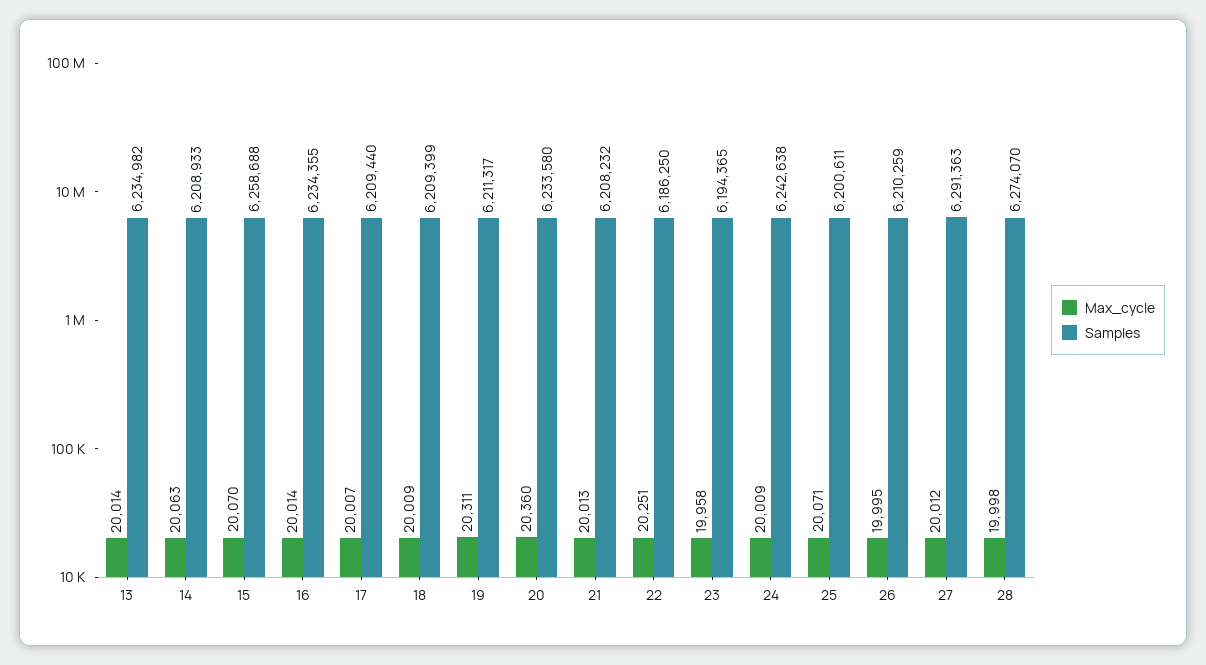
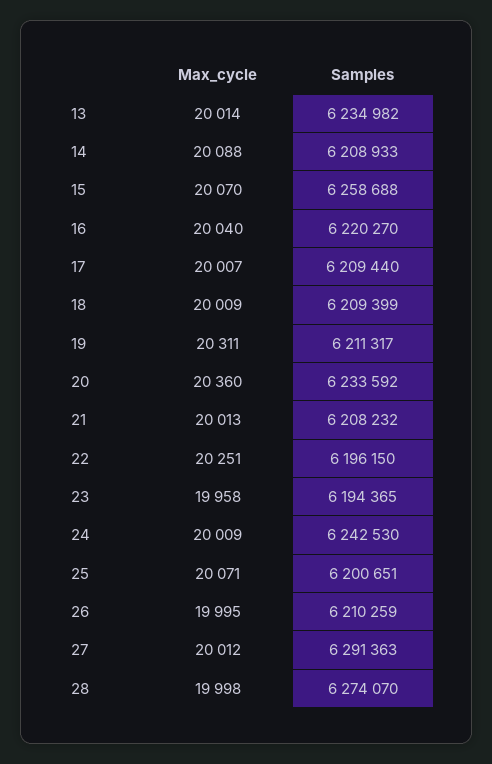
Max_cycle, 14: 20063 -> 20088
Max_cycle, 16: 20014 -> 20040
Samples, 16: 6234355 -> 6220270
Samples, 20: 6233580 -> 6233592
Samples, 22: 6186250 -> 6196150
Samples, 24: 6242638 -> 6242530
Samples, 25: 6200611 -> 6200651

